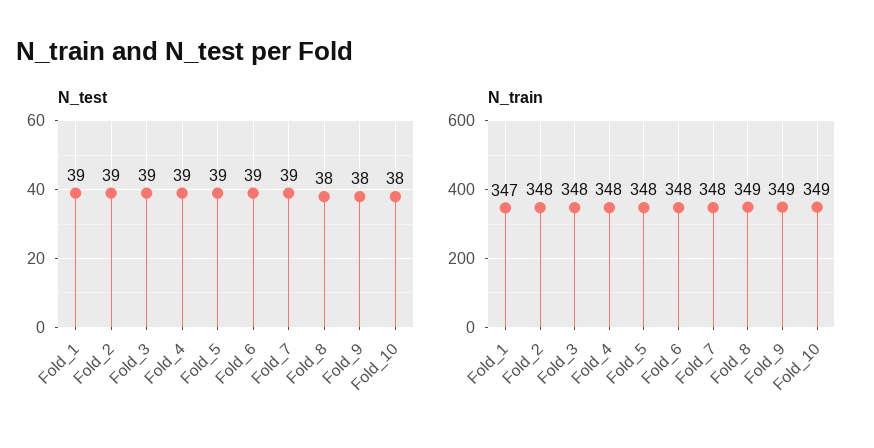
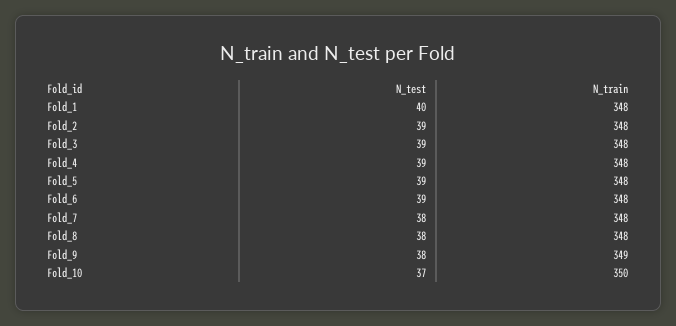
N_test, Fold_1: 39 -> 40
N_test, Fold_7: 39 -> 38
N_test, Fold_10: 38 -> 37
N_train, Fold_1: 347 -> 348
N_train, Fold_8: 349 -> 348
N_train, Fold_10: 349 -> 350

